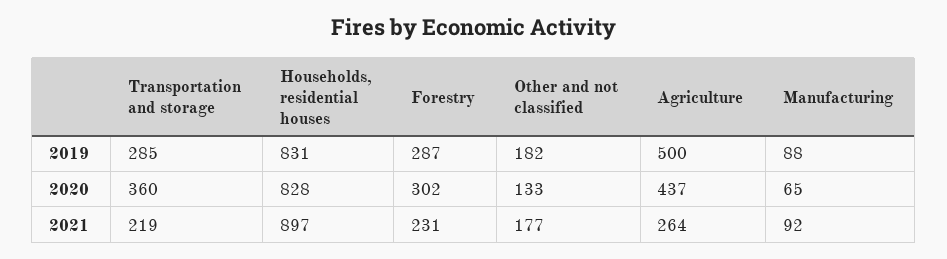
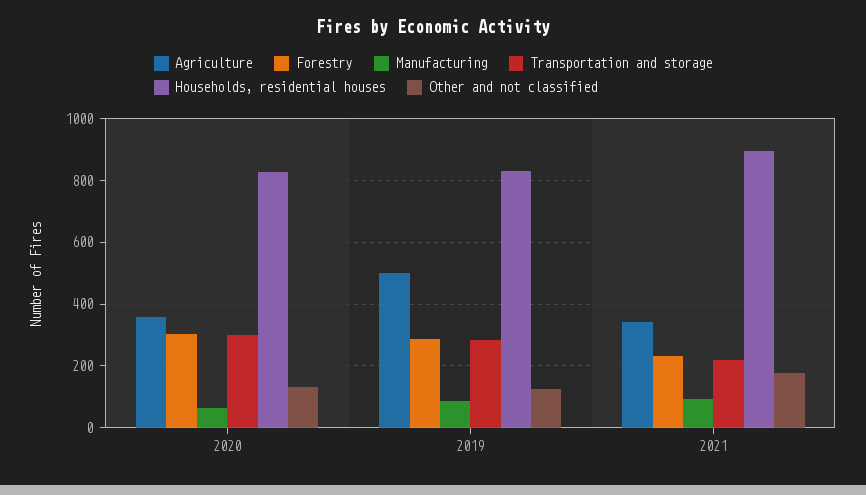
Other and not classified, 2019: 182 -> 120
Transportation and storage, 2020: 360 -> 300
Agriculture, 2020: 437 -> 360
Agriculture, 2021: 264 -> 340

